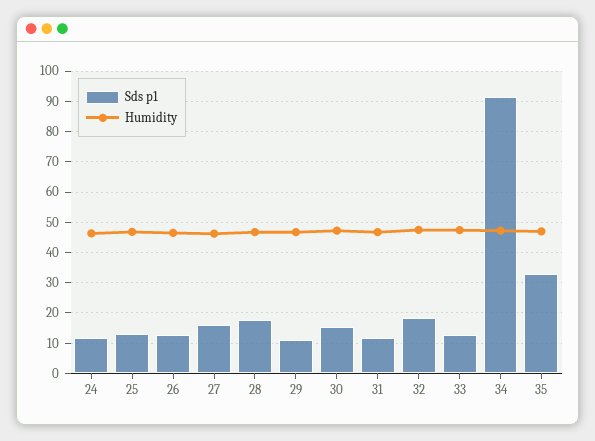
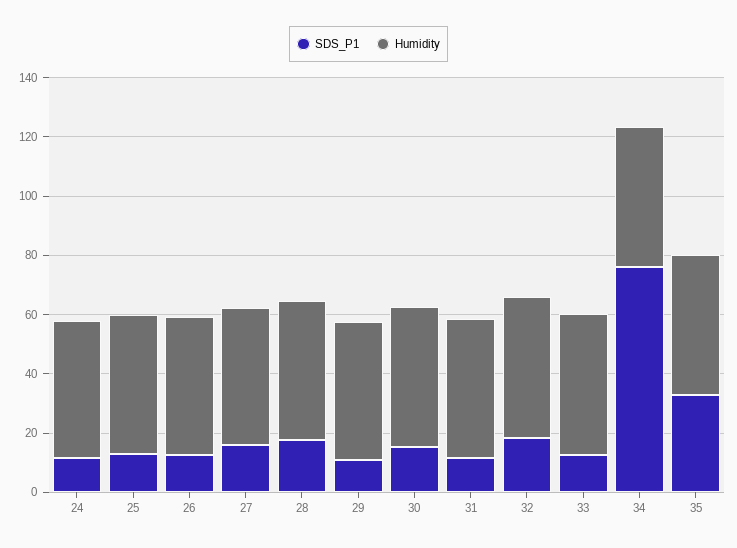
Sds p1, 34: 92 -> 75

